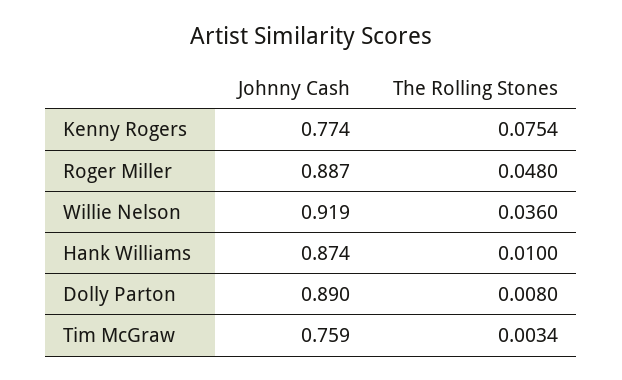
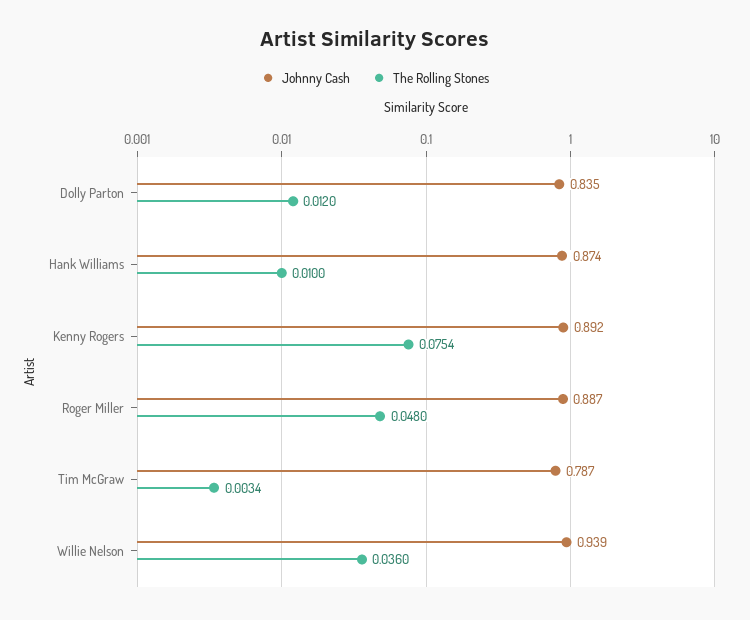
Johnny Cash, Kenny Rogers: 0.774 -> 0.892
Johnny Cash, Willie Nelson: 0.919 -> 0.939
Johnny Cash, Dolly Parton: 0.89 -> 0.835
The Rolling Stones, Dolly Parton: 0.008 -> 0.012
Johnny Cash, Tim McGraw: 0.759 -> 0.787

